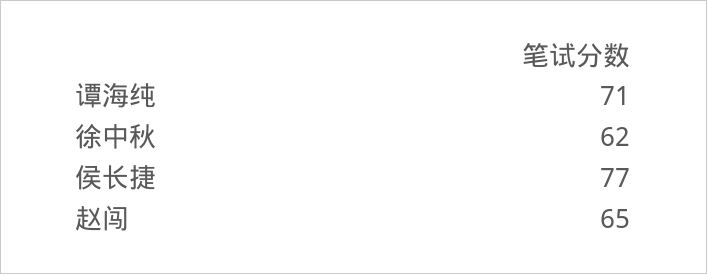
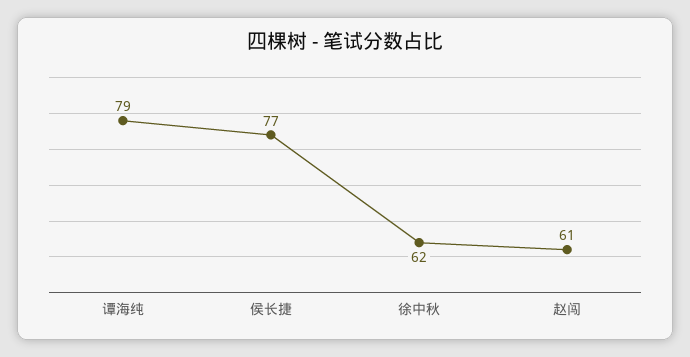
谭海纯: 71 -> 79
赵闯: 65 -> 61

